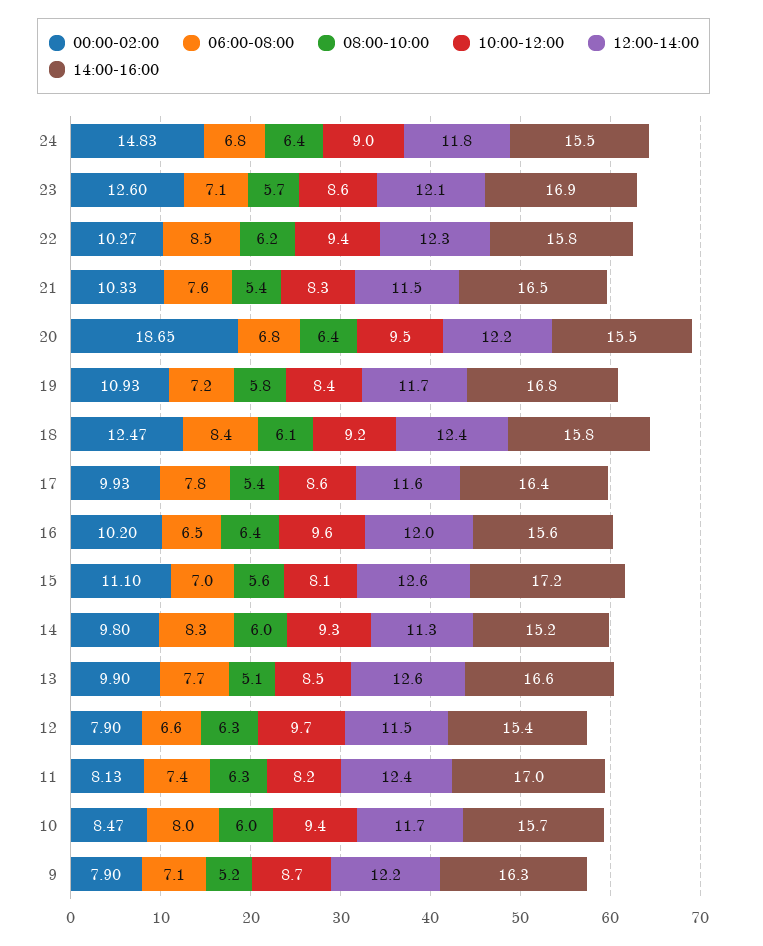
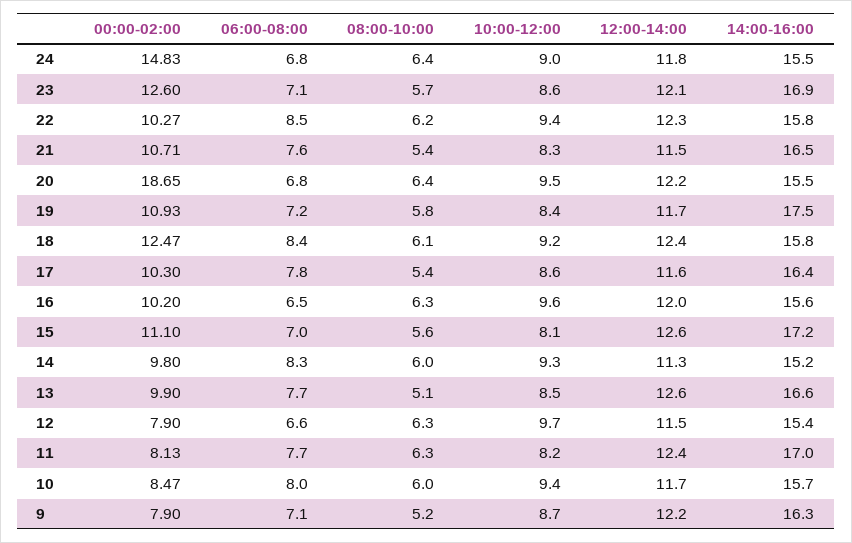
00:00-02:00, 21: 10.33 -> 10.71
14:00-16:00, 19: 16.8 -> 17.5
00:00-02:00, 17: 9.93 -> 10.3
08:00-10:00, 16: 6.4 -> 6.3
06:00-08:00, 11: 7.4 -> 7.7

